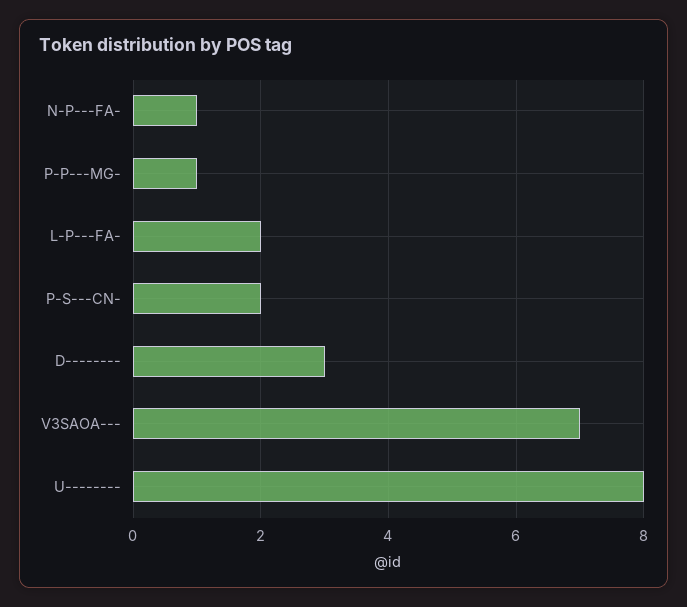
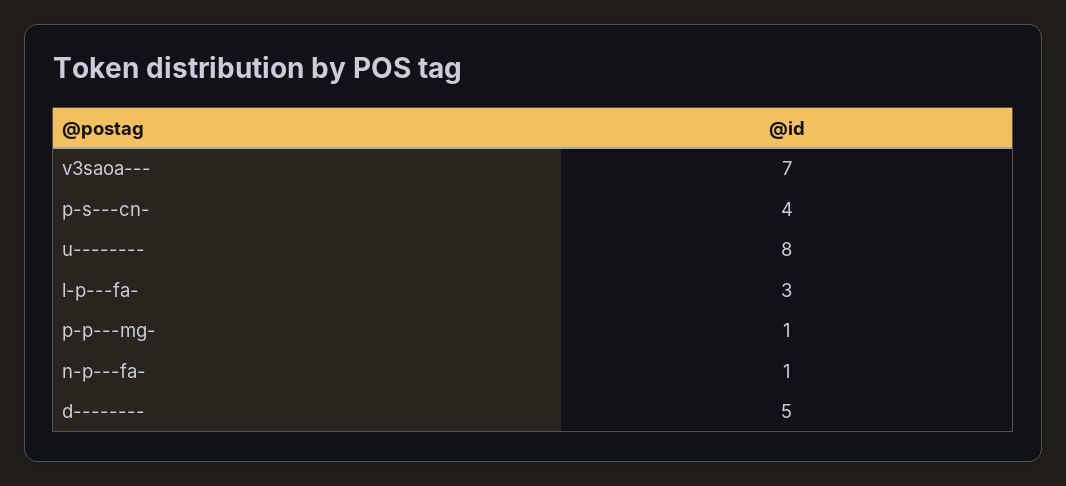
L-P---FA-: 2 -> 3
P-S---CN-: 2 -> 4
D--------: 3 -> 5

